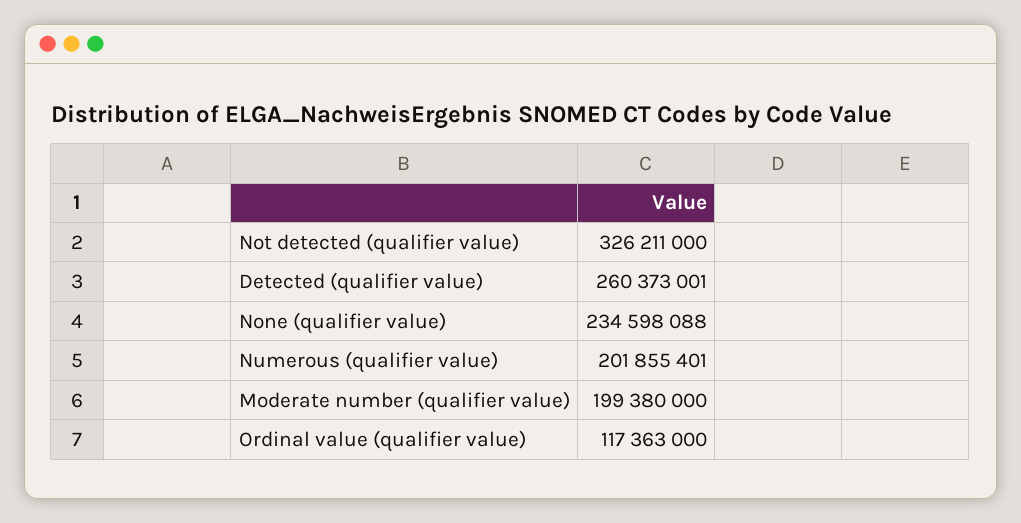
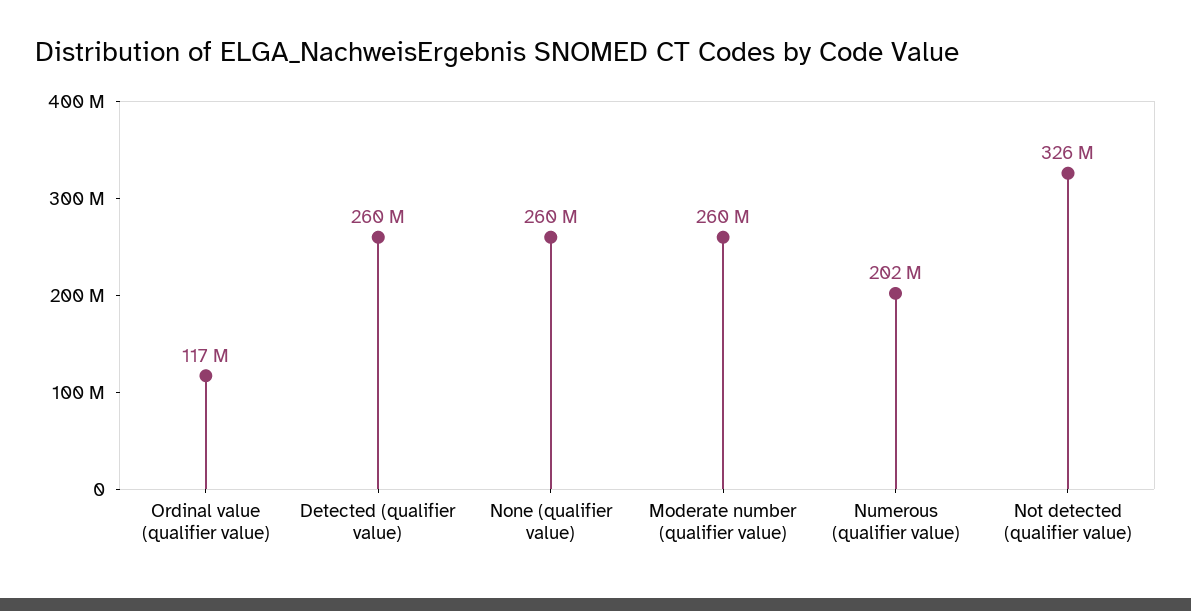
None (qualifier value): 234598088 -> 260000000
Moderate number (qualifier value): 199380000 -> 260000000

